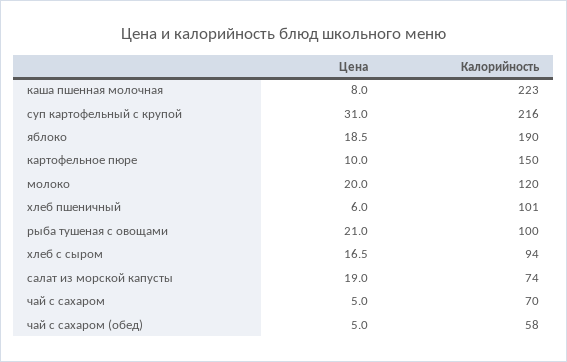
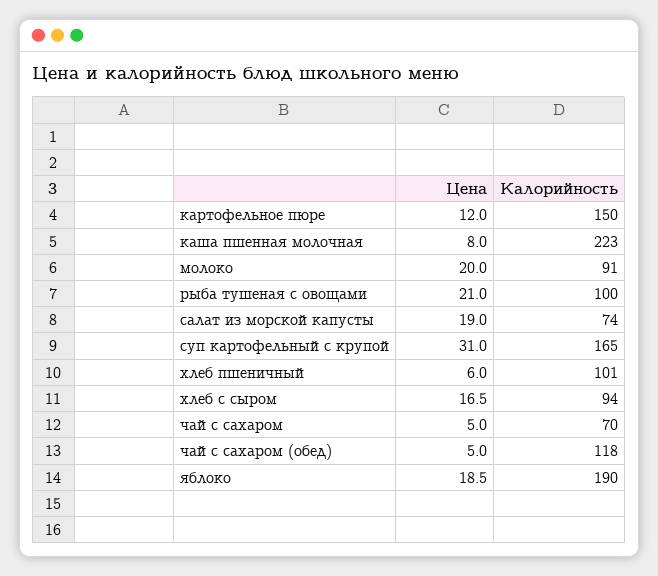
Калорийность, суп картофельный с крупой: 216 -> 165
Цена, картофельное пюре: 10 -> 12
Калорийность, молоко: 120 -> 91
Калорийность, чай с сахаром (обед): 58 -> 118

